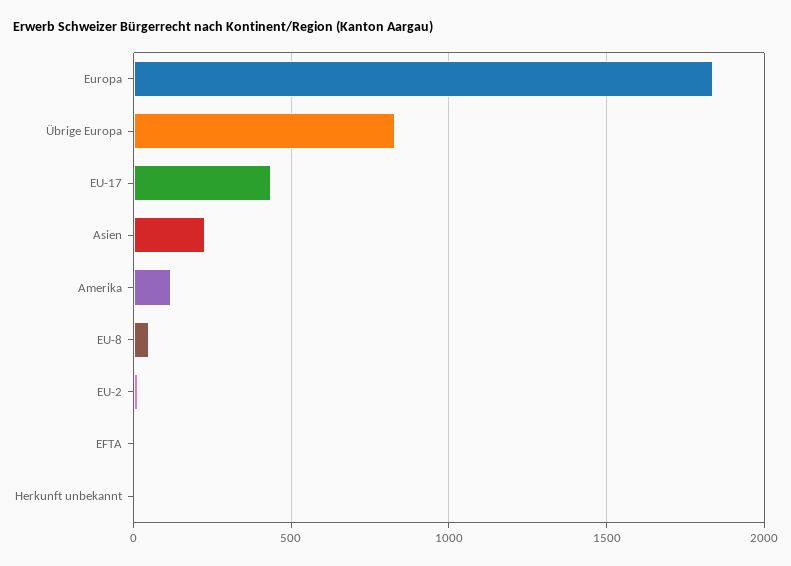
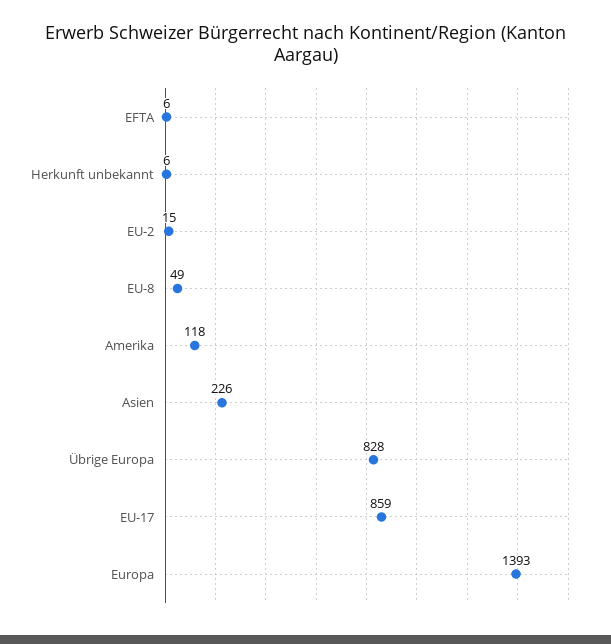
Europa: 1850 -> 1393
EU-17: 450 -> 859

